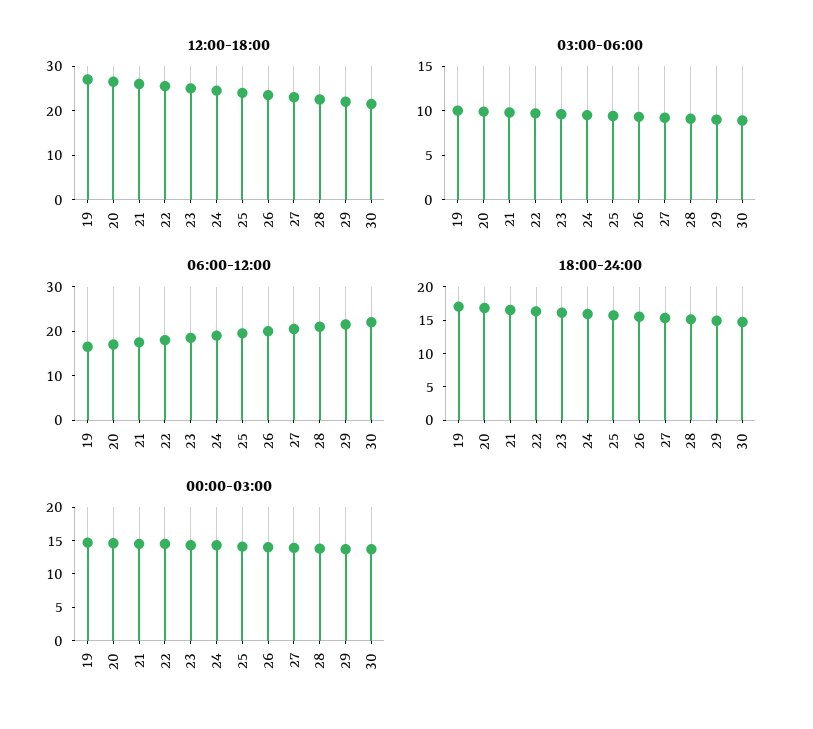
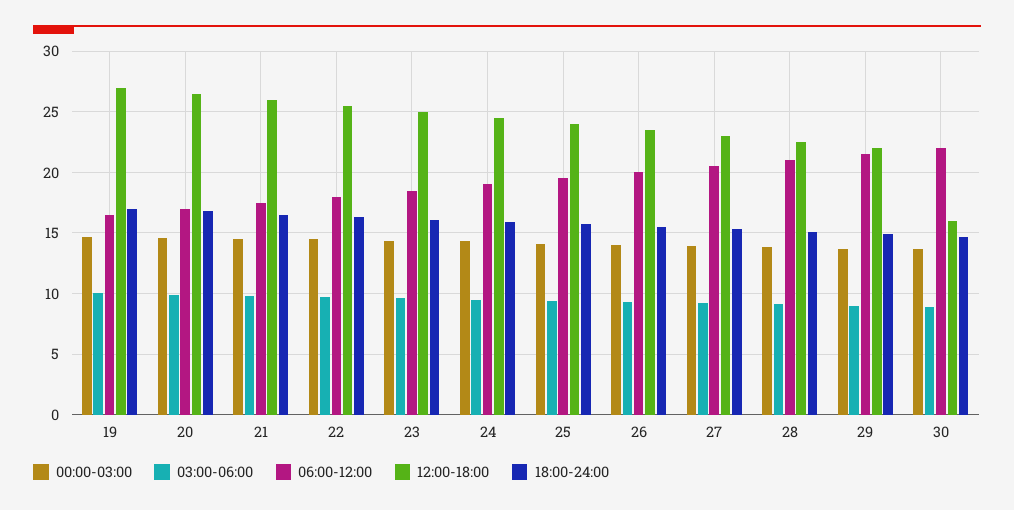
12:00-18:00, 30: 22 -> 16

